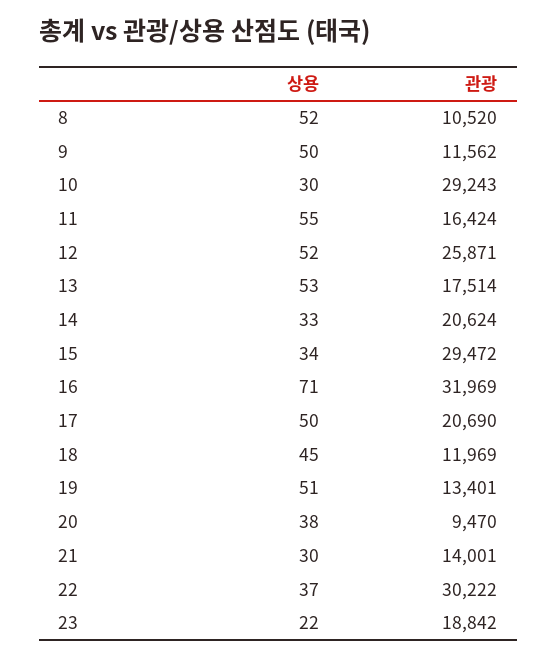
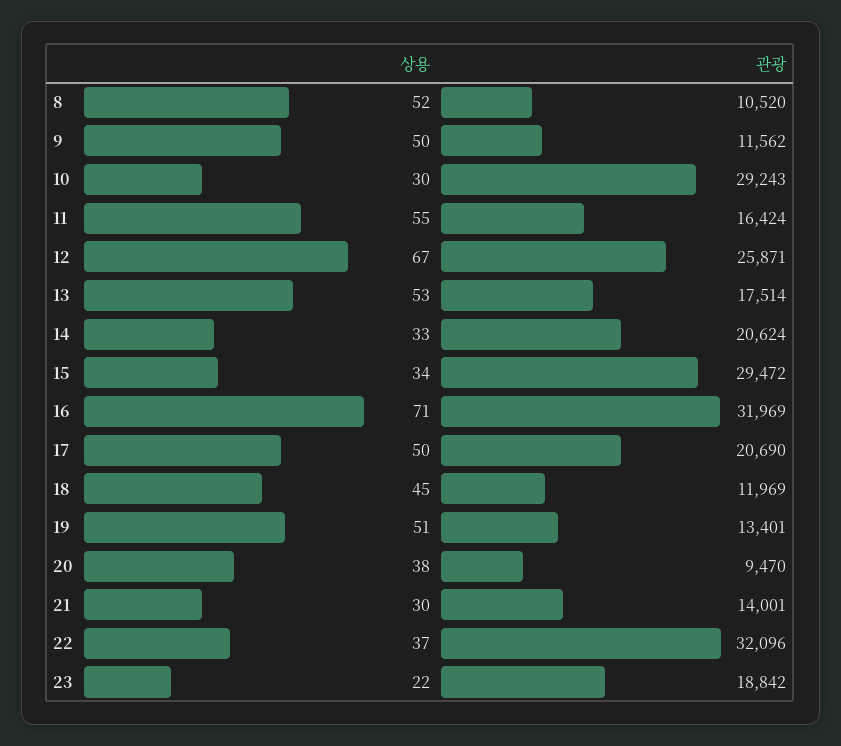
상용, 12: 52 -> 67
관광, 22: 30222 -> 32096

